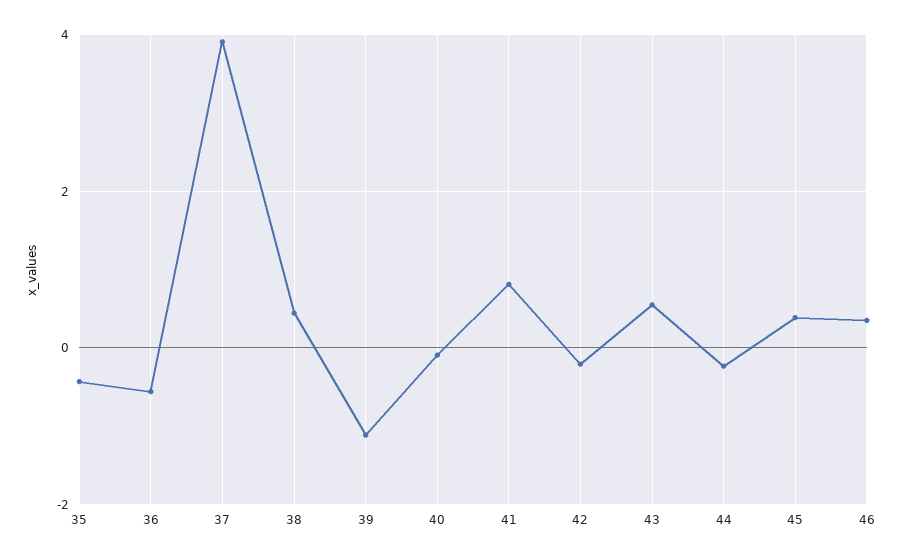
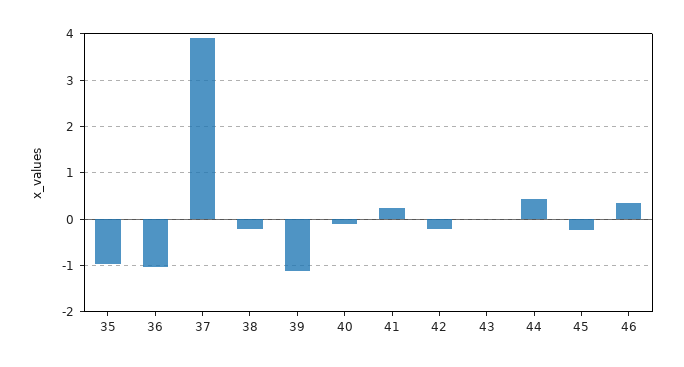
35: -0.4 -> -1
36: -0.6 -> -1
38: 0.4 -> -0.2
41: 0.8 -> 0.2
43: 0.6 -> 0
44: -0.2 -> 0.4
45: 0.4 -> -0.2

